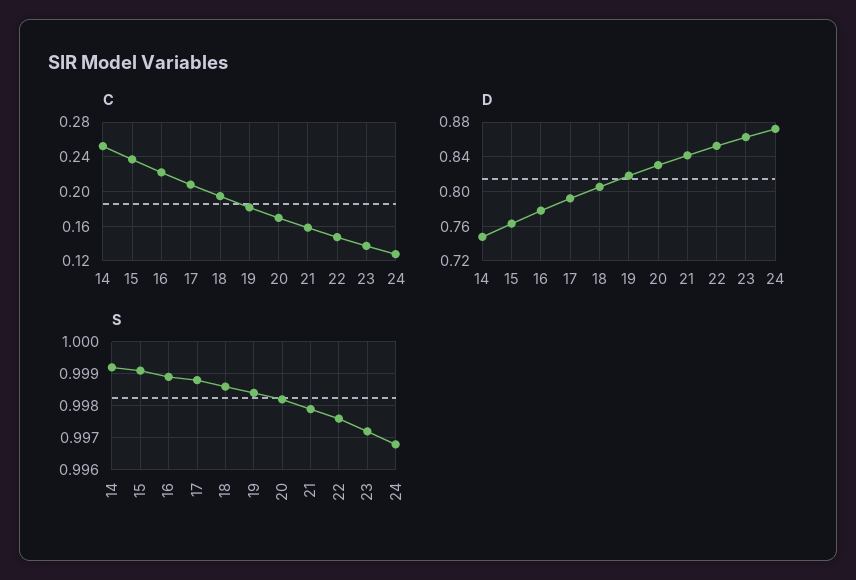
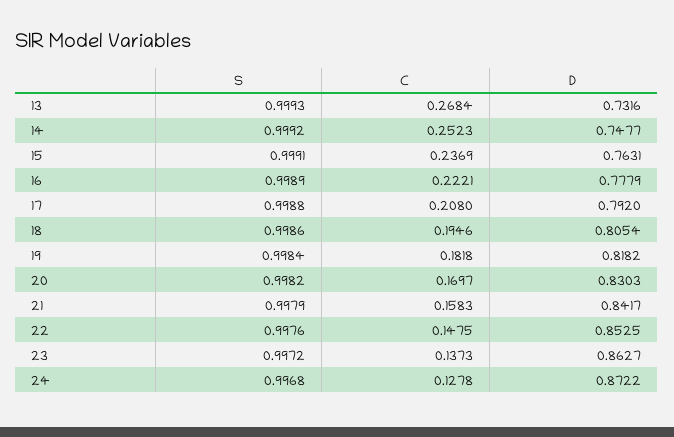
S, 13: none -> 0.9993
C, 13: none -> 0.2684
D, 13: none -> 0.7316

